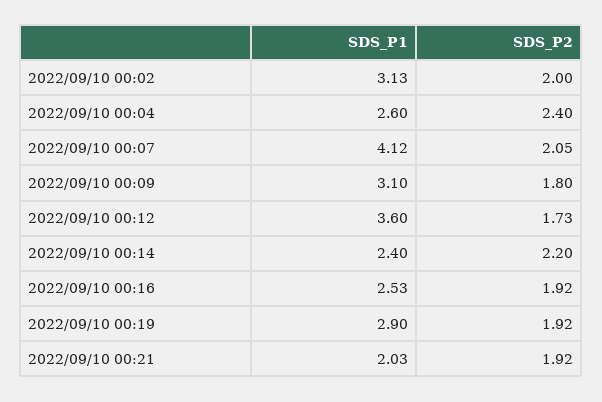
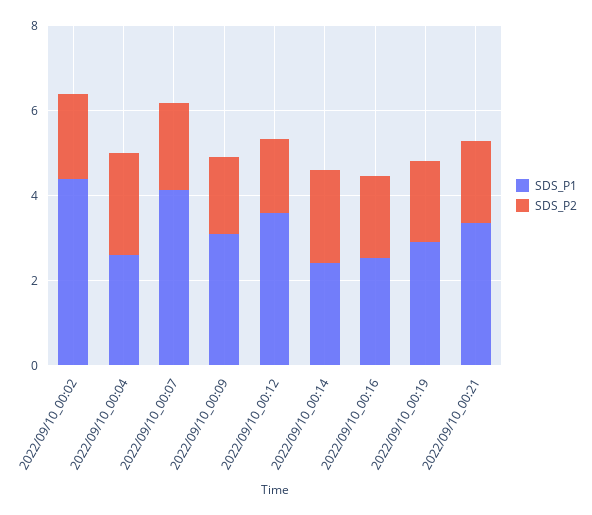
SDS_P1, 2022/09/10 00:02: 3.13 -> 4.5
SDS_P1, 2022/09/10 00:21: 2.03 -> 3.5

